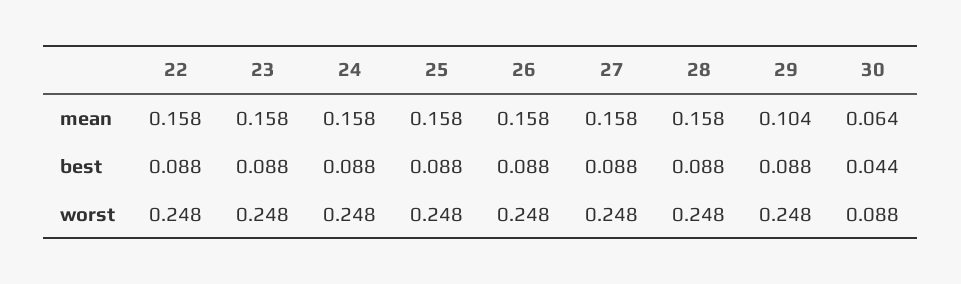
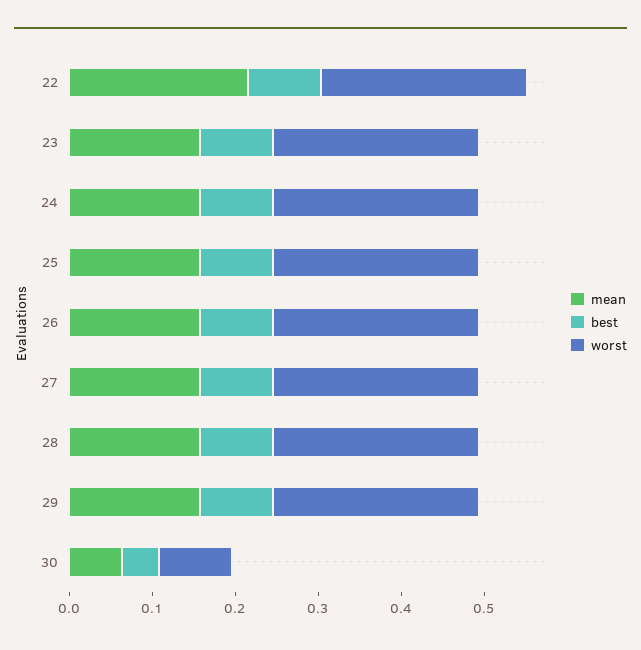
mean, 22: 0.158 -> 0.22
mean, 29: 0.104 -> 0.16

